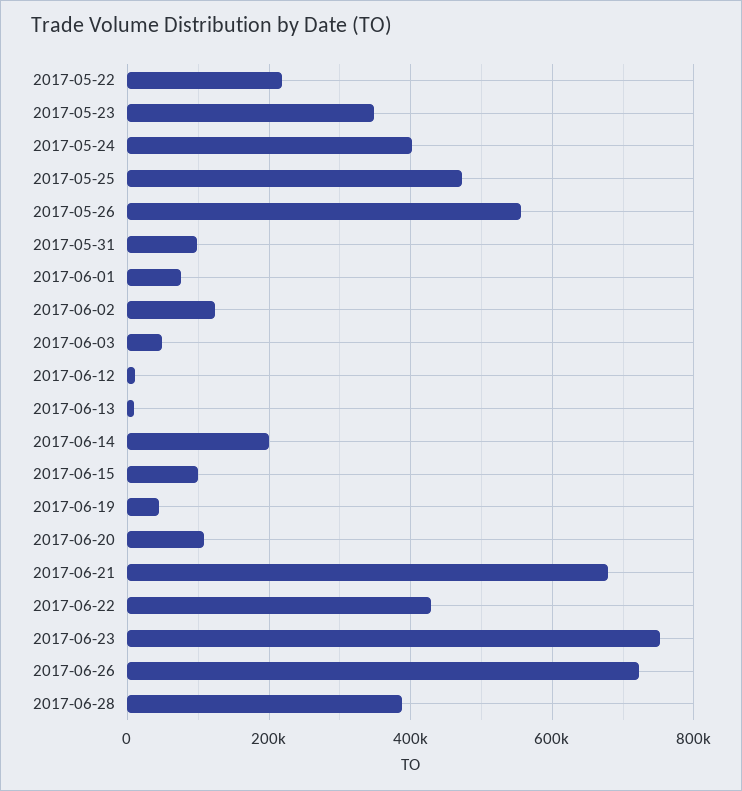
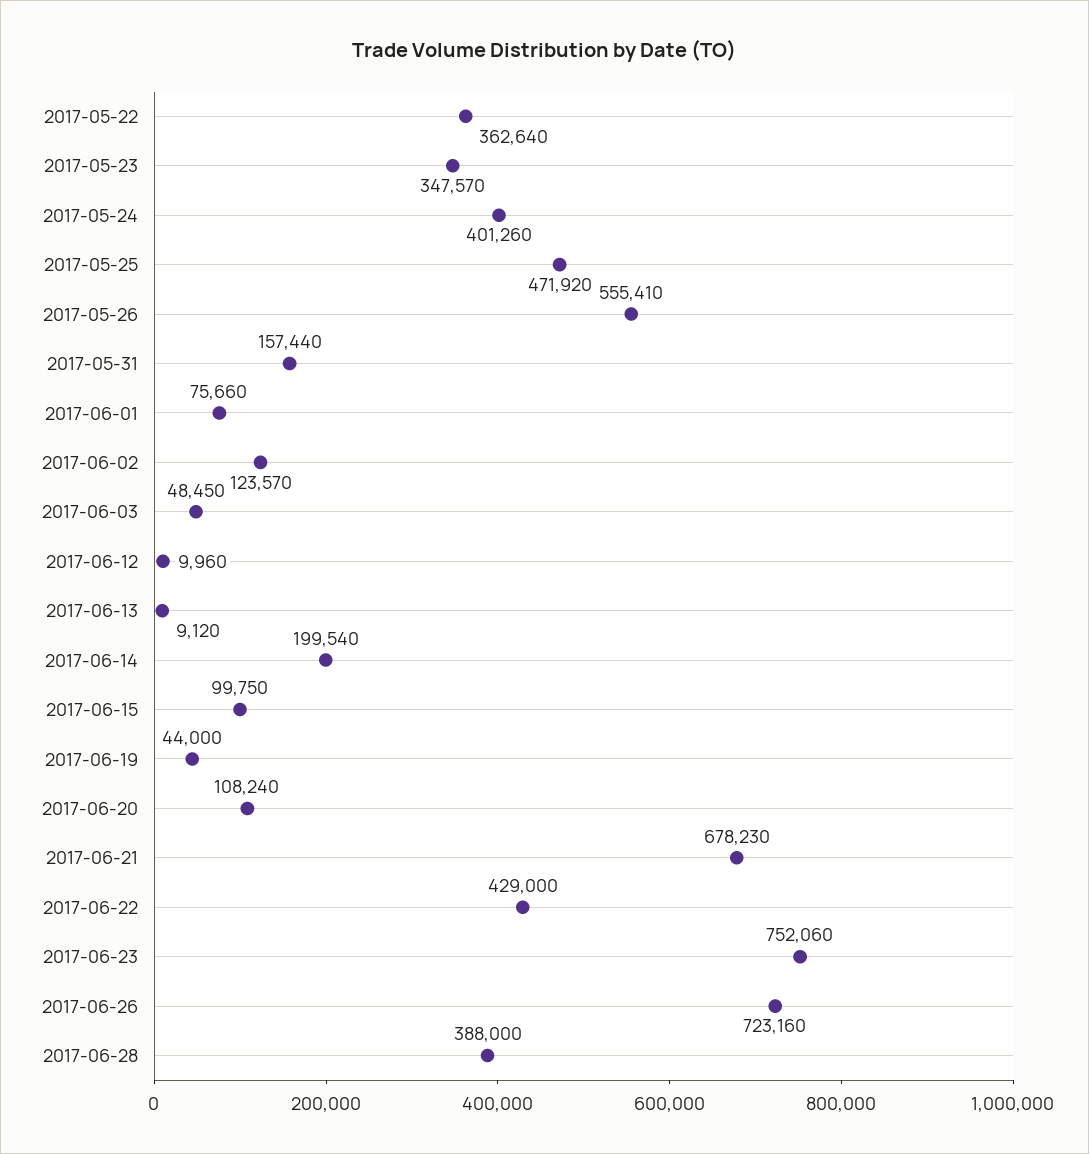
2017-05-22: 220000 -> 362640
2017-05-31: 100000 -> 157440

